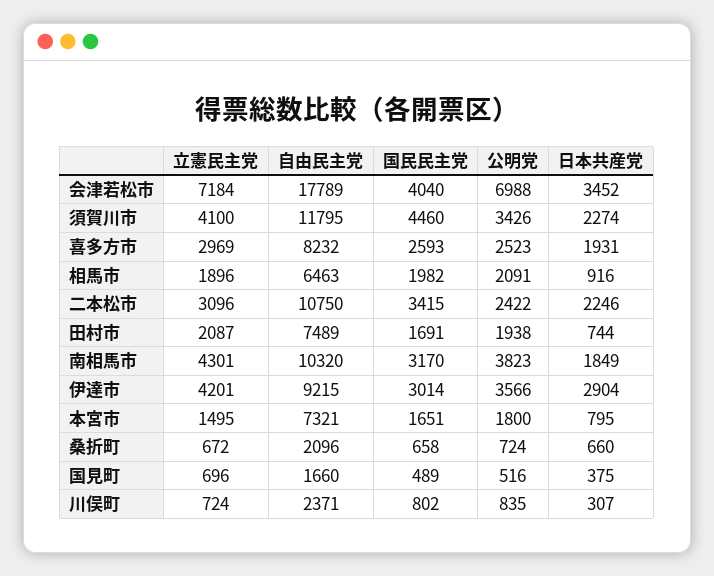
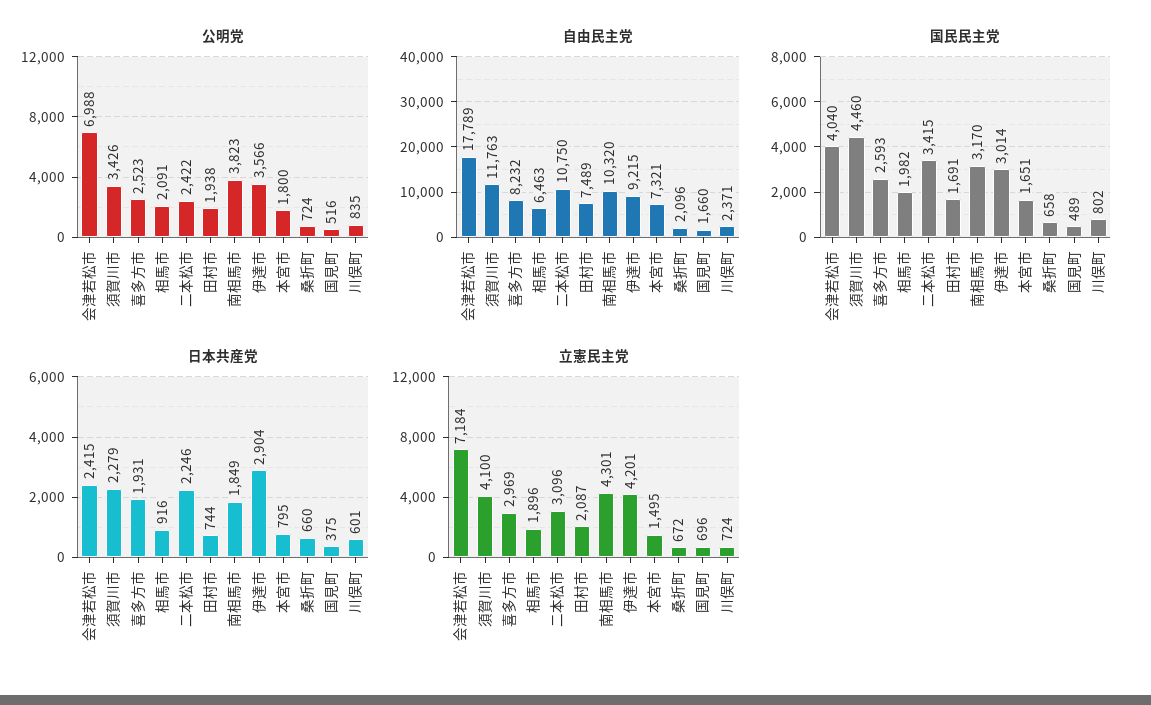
日本共産党, 会津若松市: 3452 -> 2415
自由民主党, 須賀川市: 11795 -> 11763
日本共産党, 須賀川市: 2274 -> 2279
日本共産党, 川俣町: 307 -> 601

